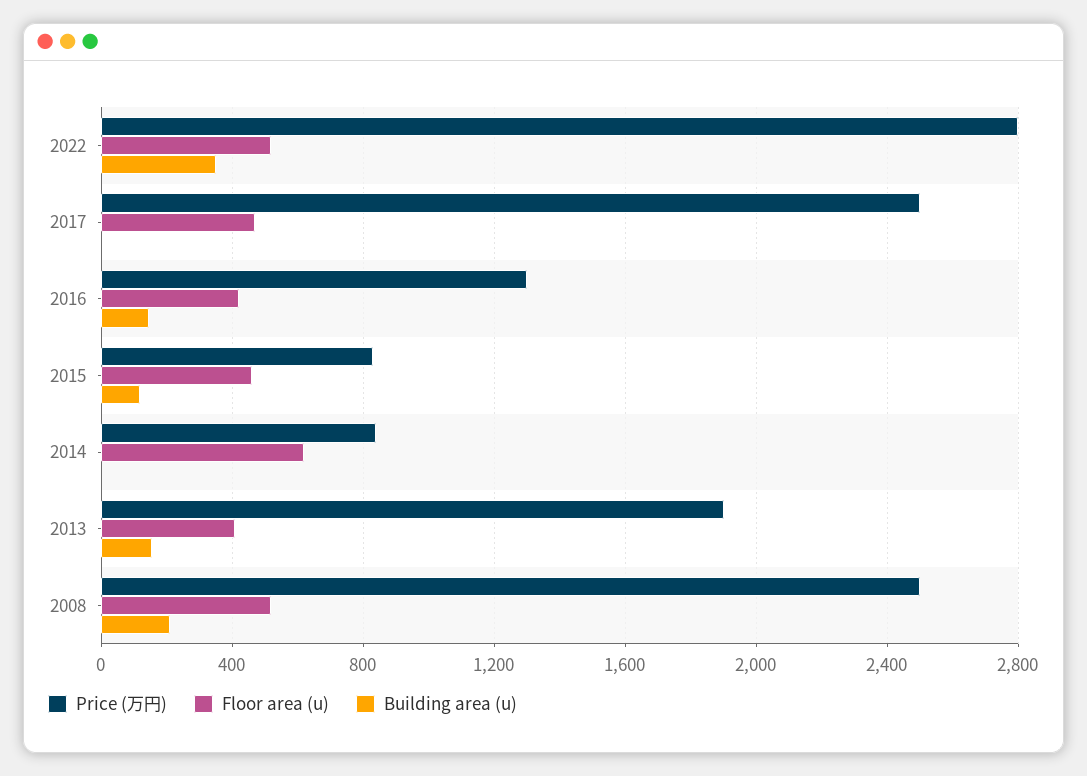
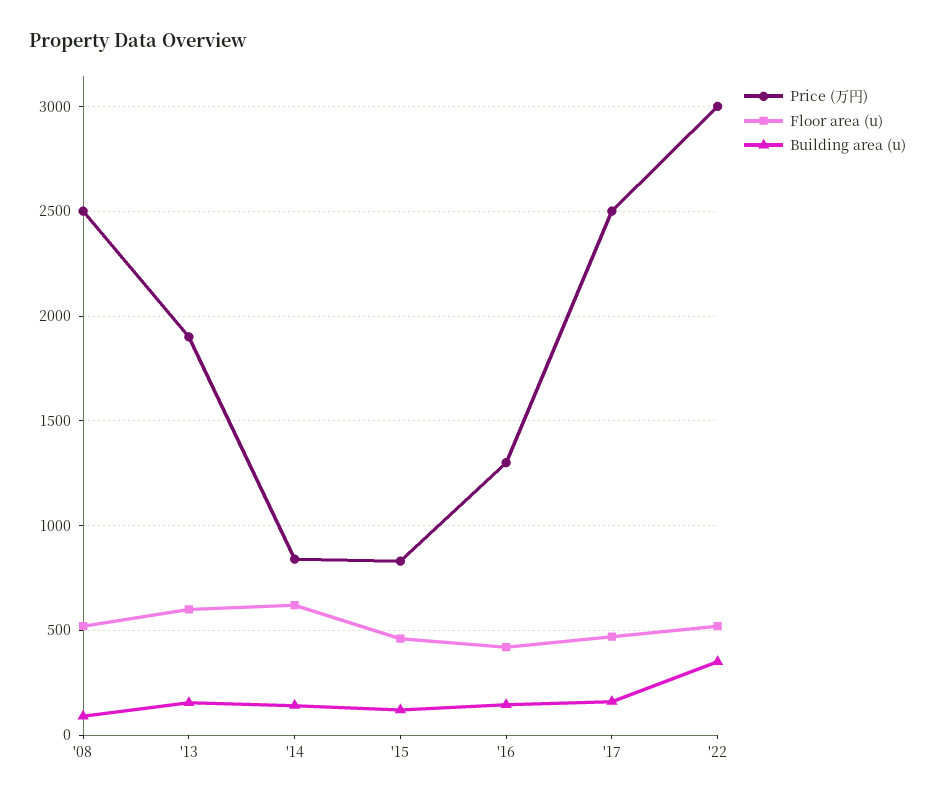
Price (万円), 2022: 2800 -> 3000
Building area (u), 2017: 0 -> 150
Building area (u), 2014: 0 -> 150
Floor area (u), 2013: 400 -> 600
Building area (u), 2008: 200 -> 100

